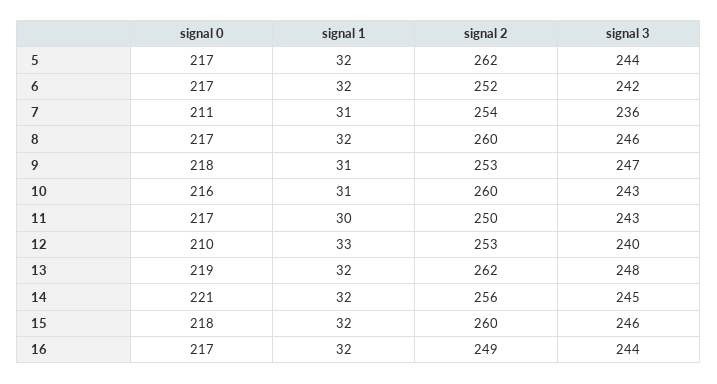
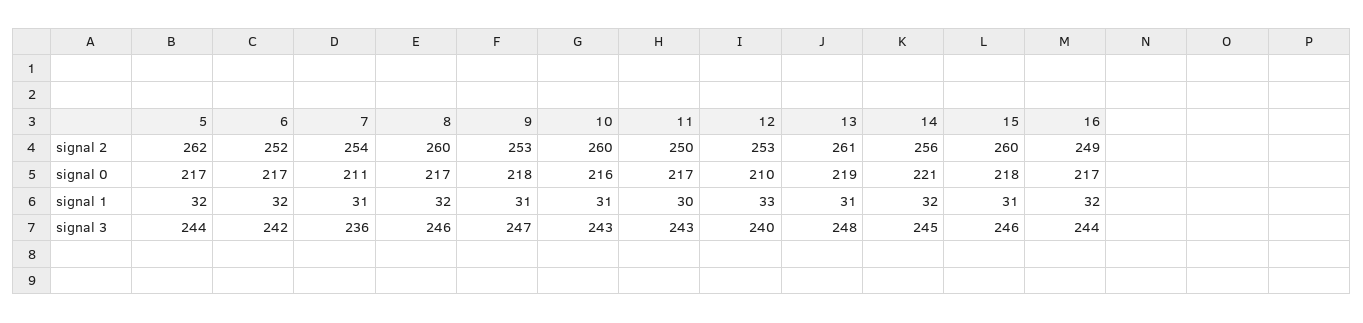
signal 1, 13: 32 -> 31
signal 2, 13: 262 -> 261
signal 1, 15: 32 -> 31

